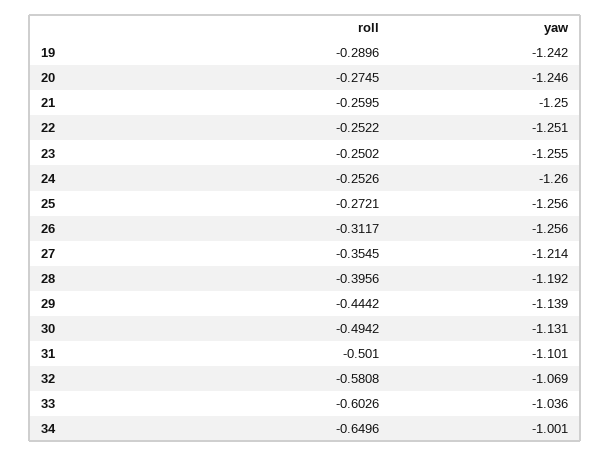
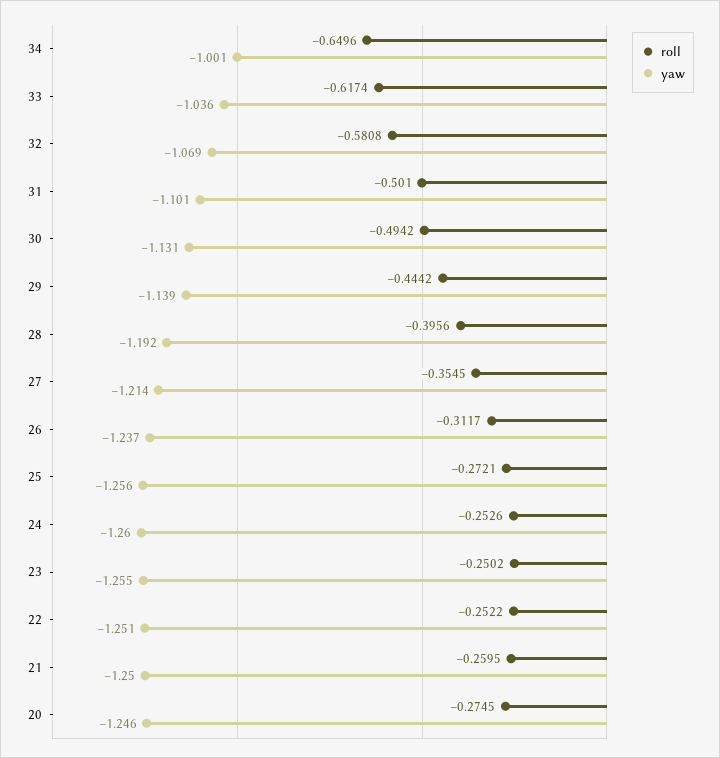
roll, 19: -0.2896 -> none
yaw, 19: -1.242 -> none
yaw, 26: -1.256 -> -1.237
roll, 33: -0.6026 -> -0.6174

